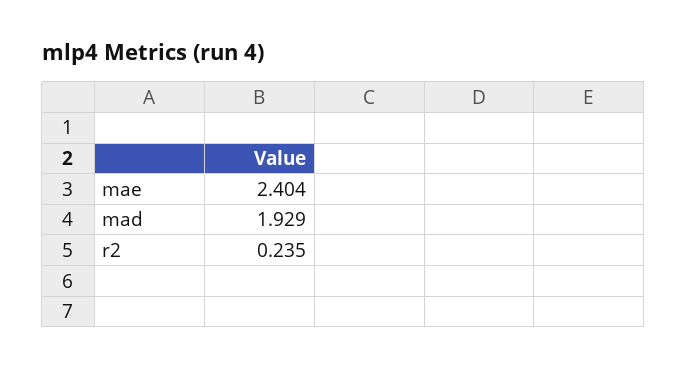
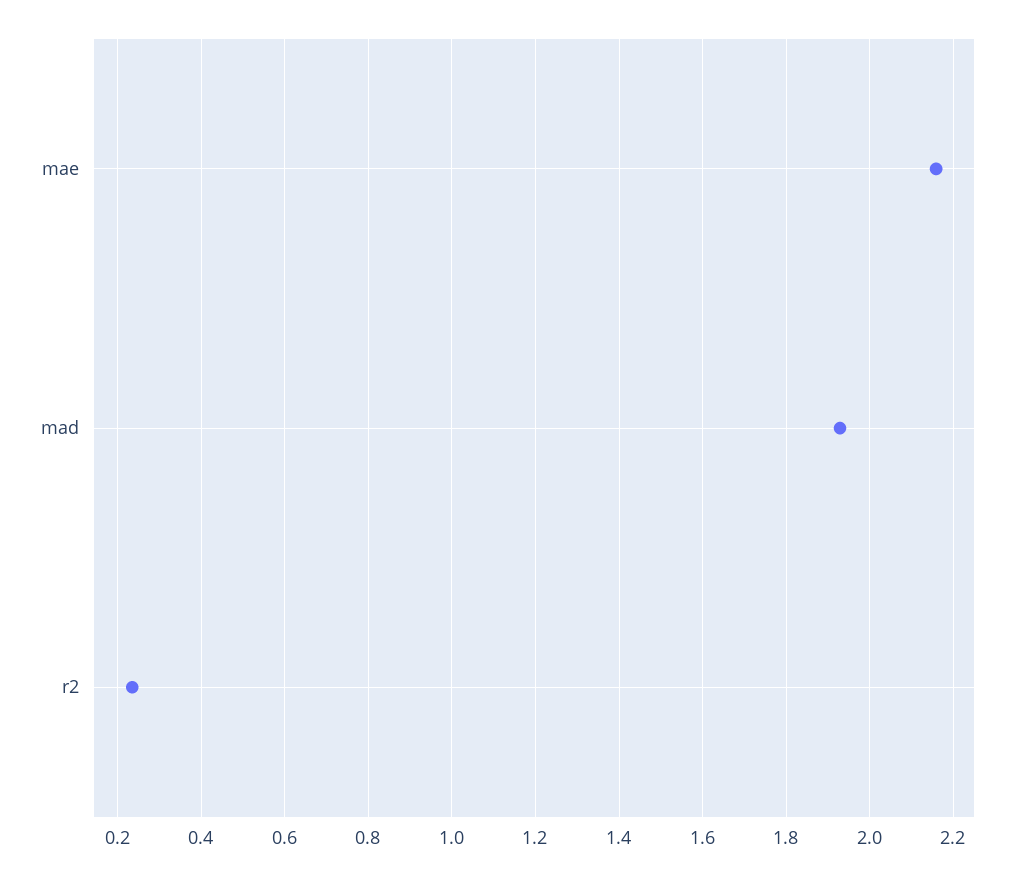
mae: 2.404 -> 2.16

